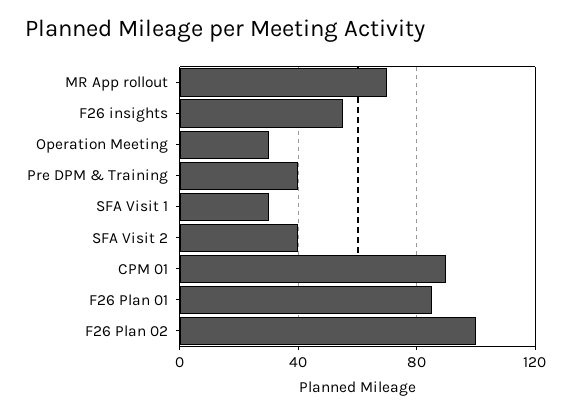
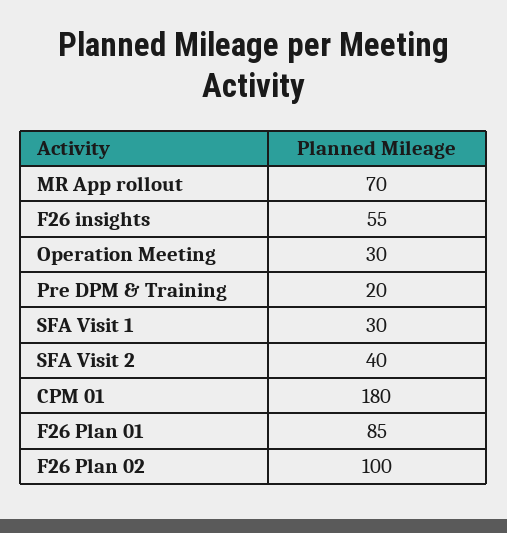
Pre DPM & Training: 40 -> 20
CPM 01: 90 -> 180

